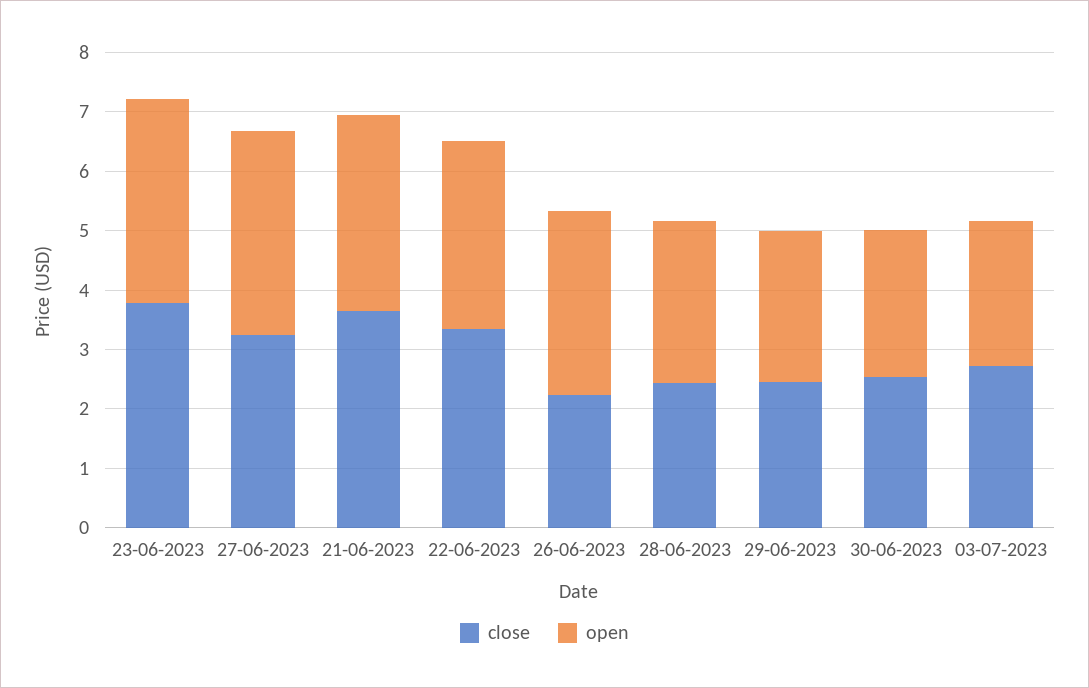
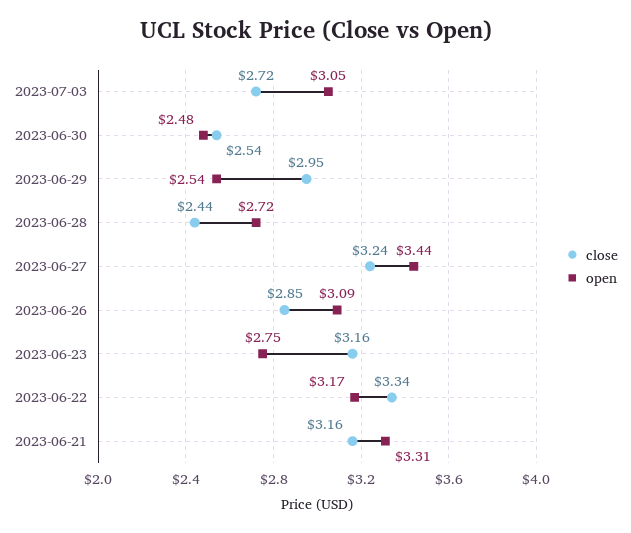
close, 23-06-2023: 3.8 -> 3.16
open, 23-06-2023: 3.4 -> 2.75
close, 21-06-2023: 3.6 -> 3.16
close, 26-06-2023: 2.2 -> 2.85
close, 29-06-2023: 2.4 -> 2.95
open, 03-07-2023: 2.4 -> 3.05

